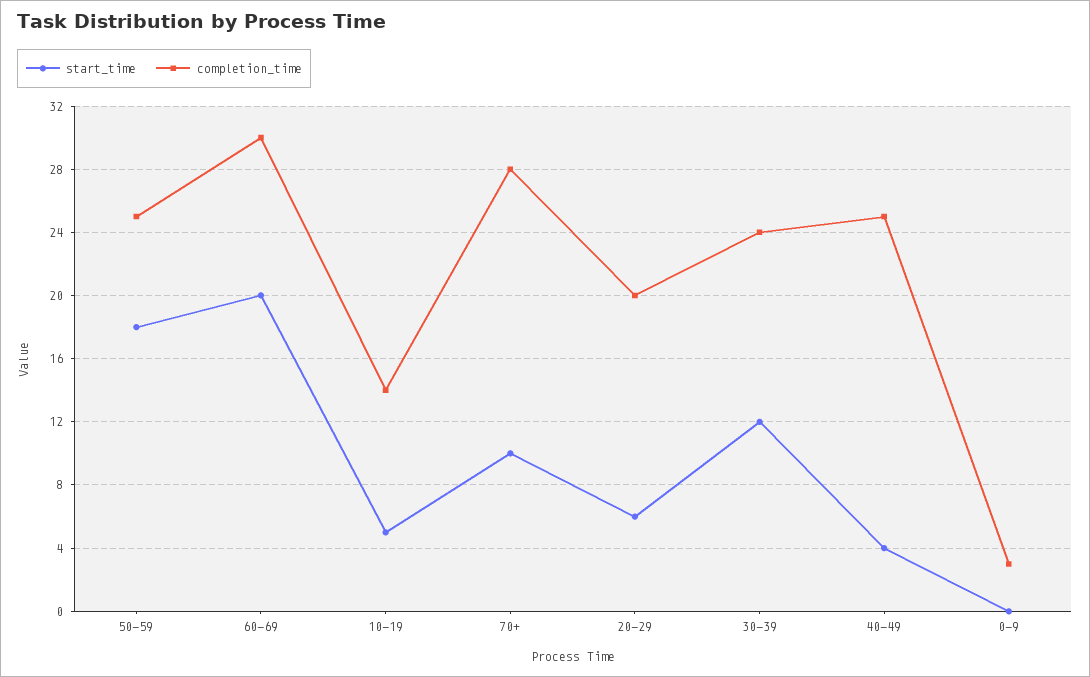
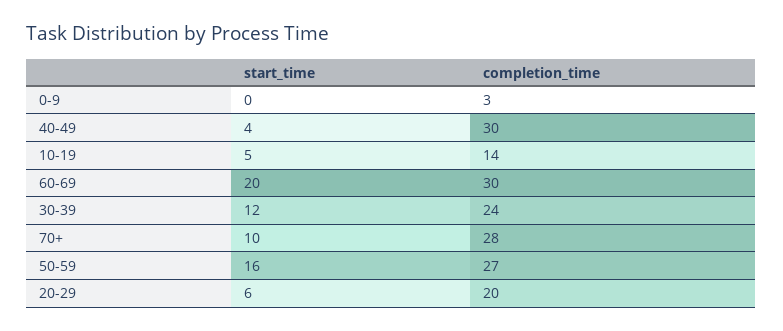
start_time, 50-59: 18 -> 16
completion_time, 50-59: 25 -> 27
completion_time, 40-49: 25 -> 30

